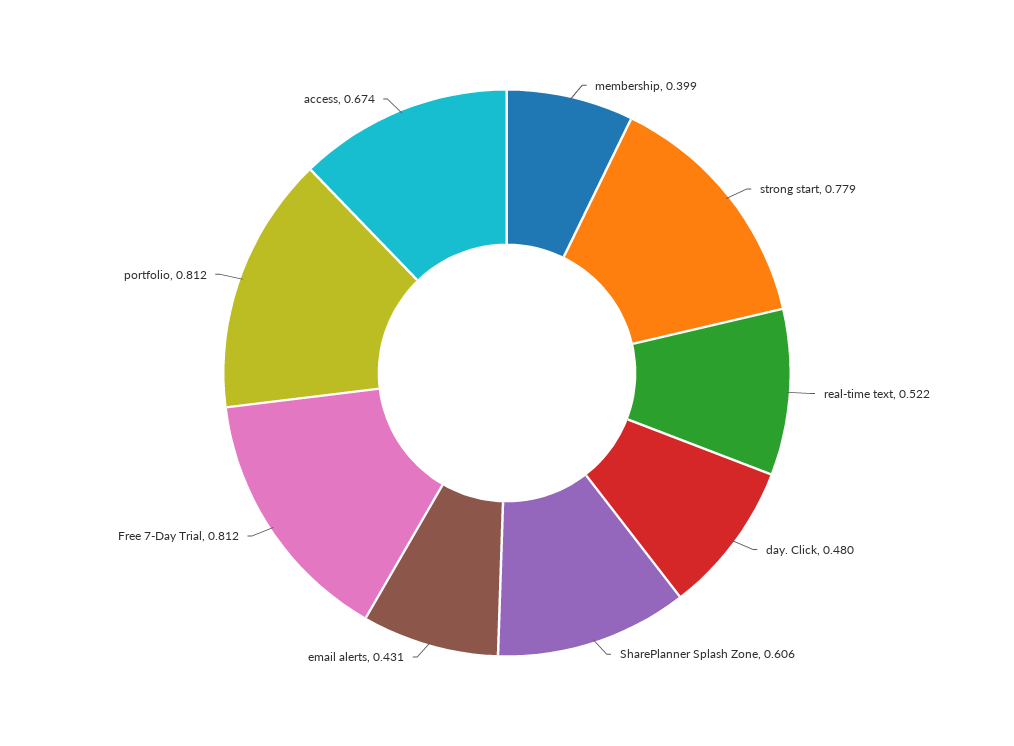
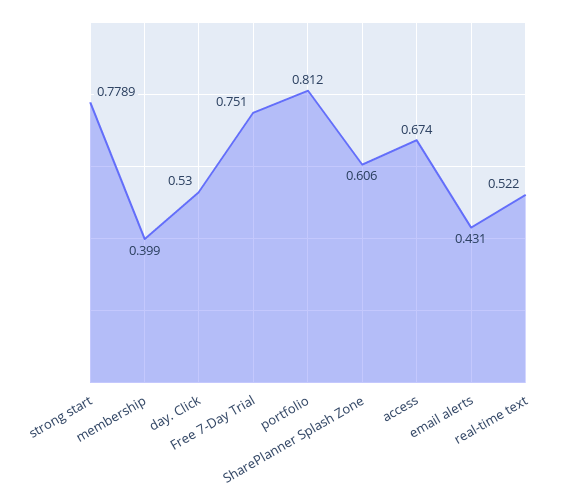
day. Click: 0.48 -> 0.53
Free 7-Day Trial: 0.812 -> 0.751

